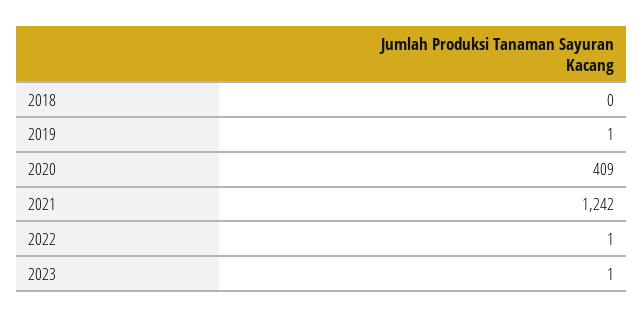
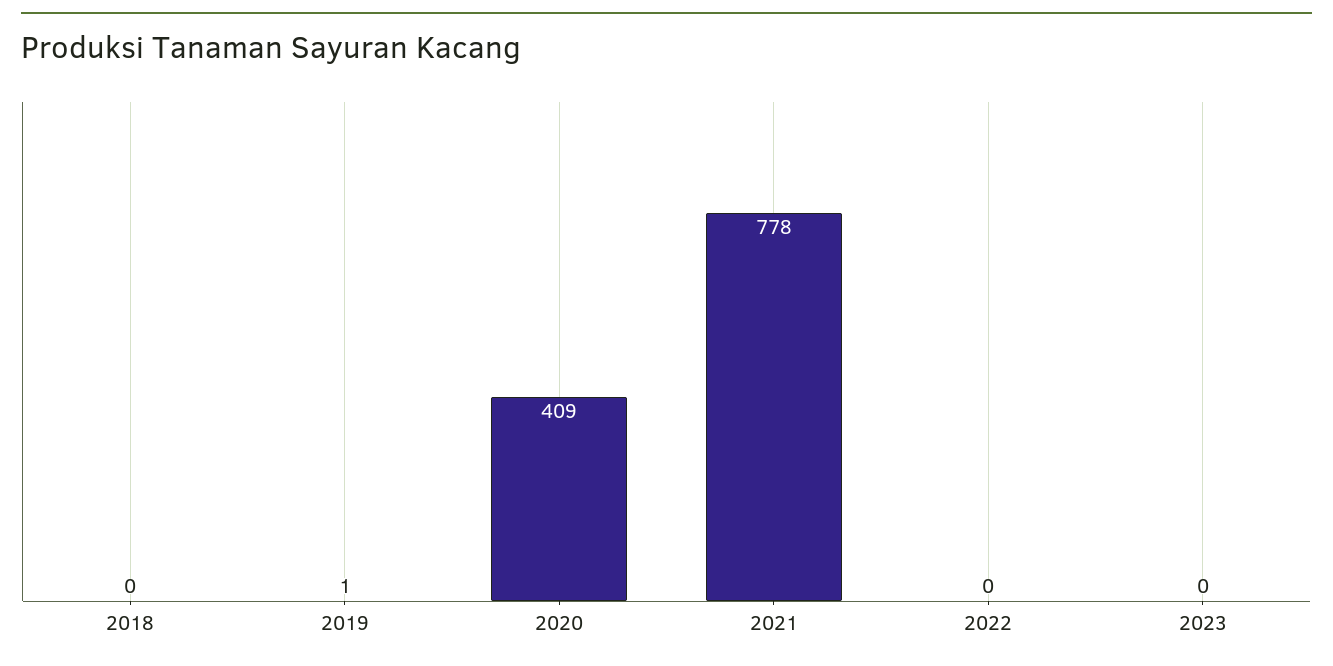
2021: 1242 -> 778
2022: 1 -> 0
2023: 1 -> 0

